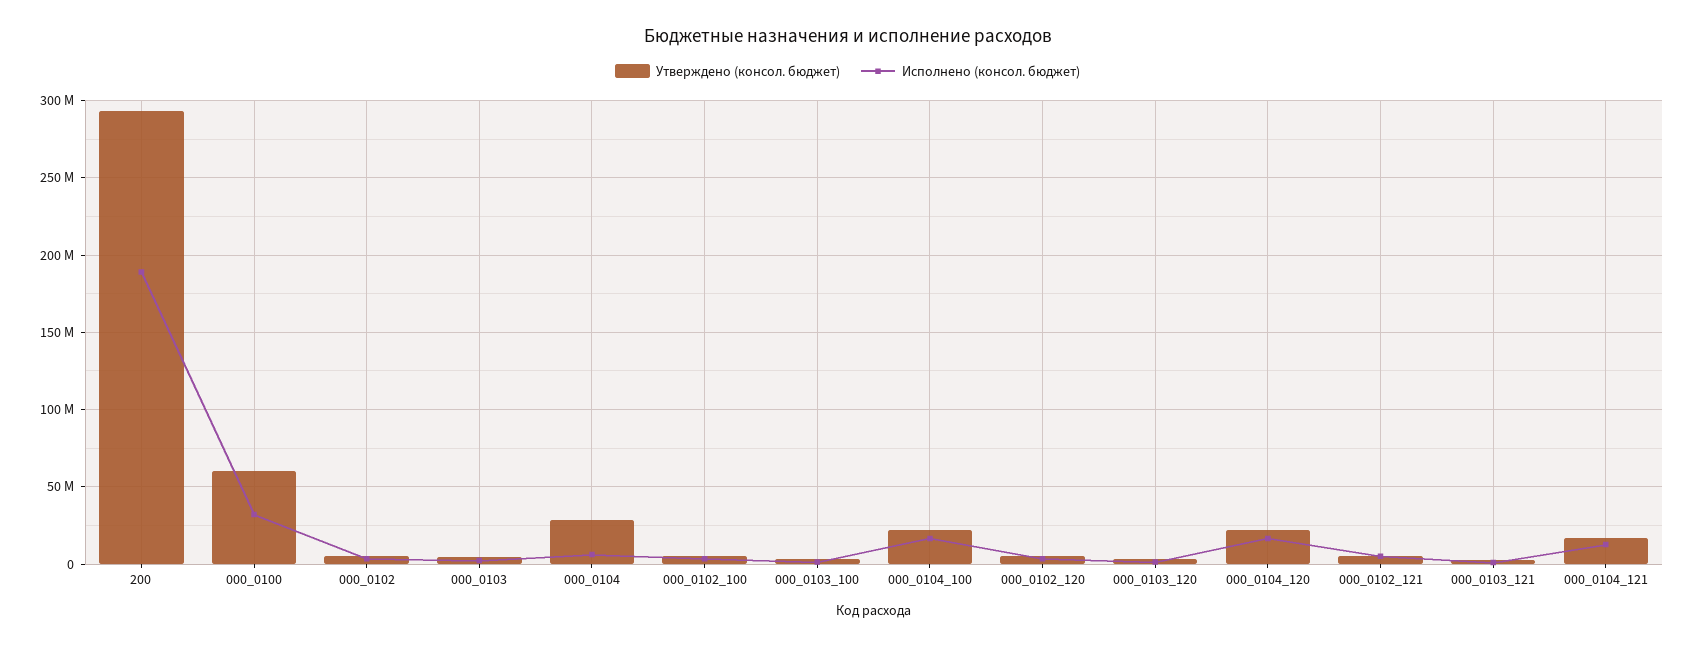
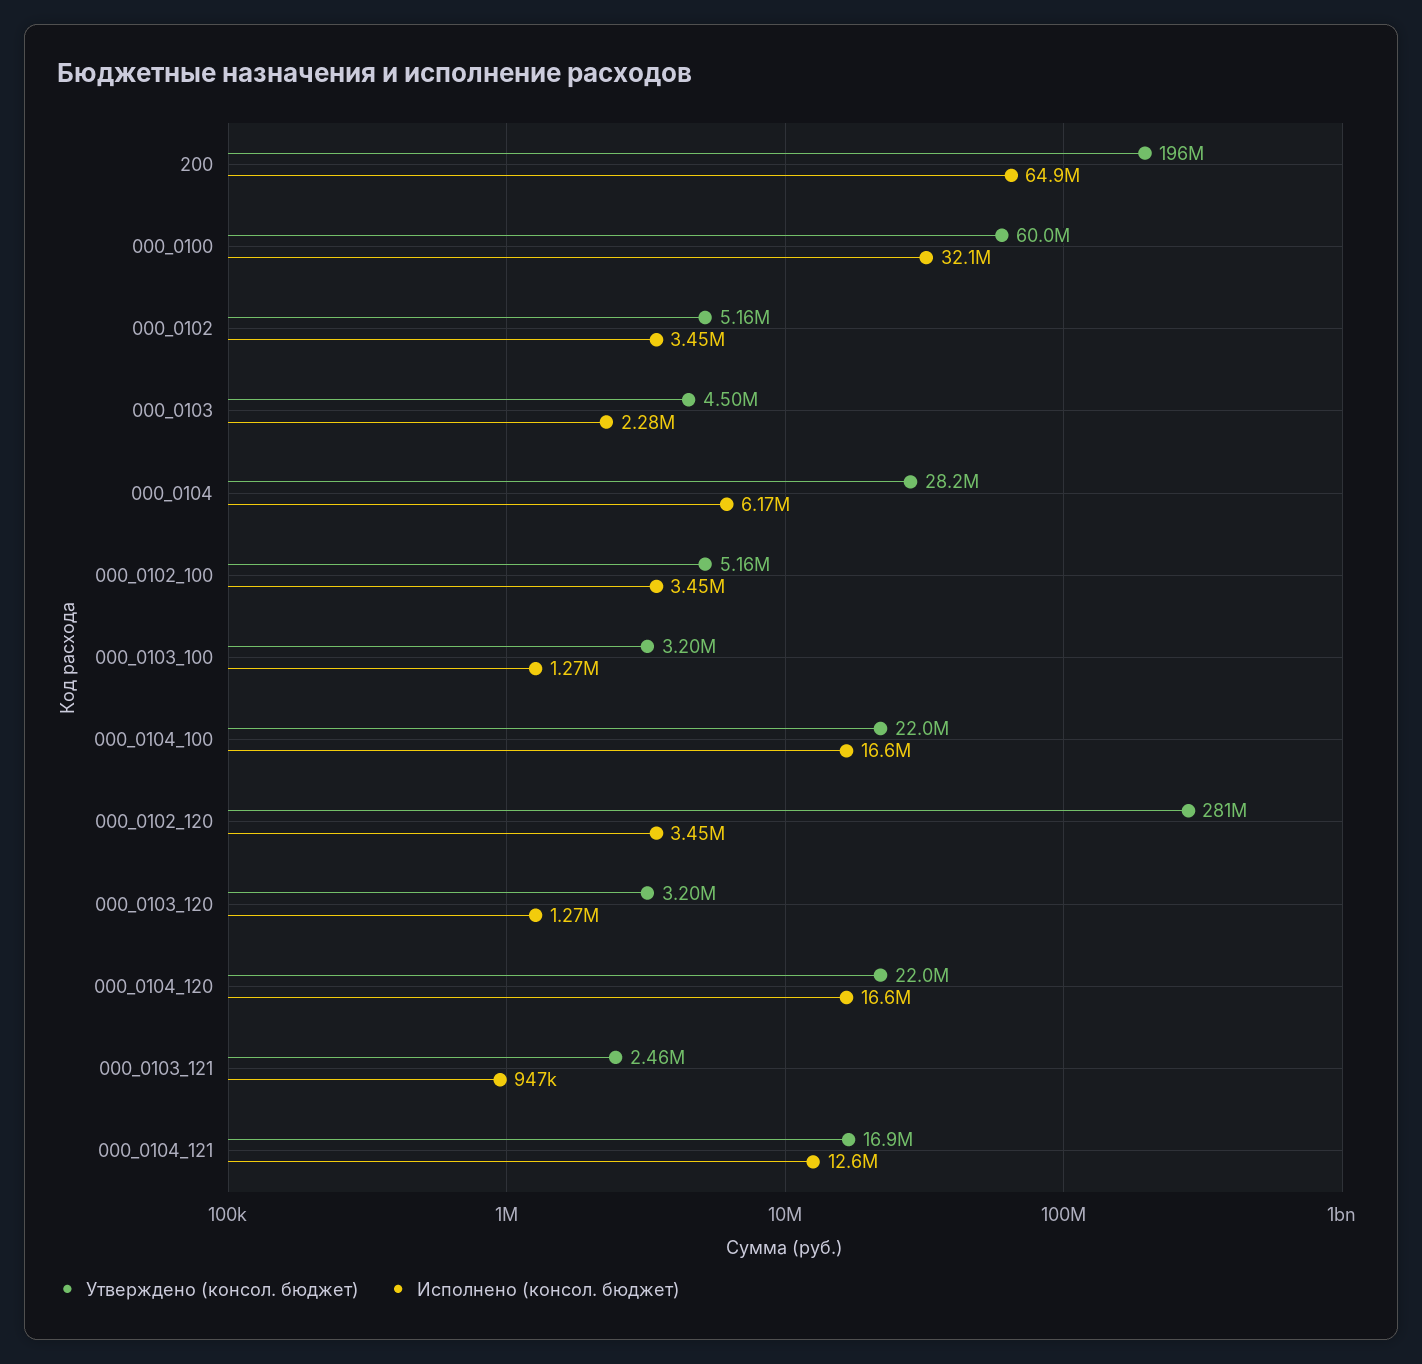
Утверждено (консол. бюджет), 200: 295000000 -> 196000000
Исполнено (консол. бюджет), 200: 190000000 -> 64900000
Утверждено (консол. бюджет), 000_0102_120: 5000000 -> 281000000
Утверждено (консол. бюджет), 000_0102_121: 5000000 -> none
Исполнено (консол. бюджет), 000_0102_121: 5000000 -> none

